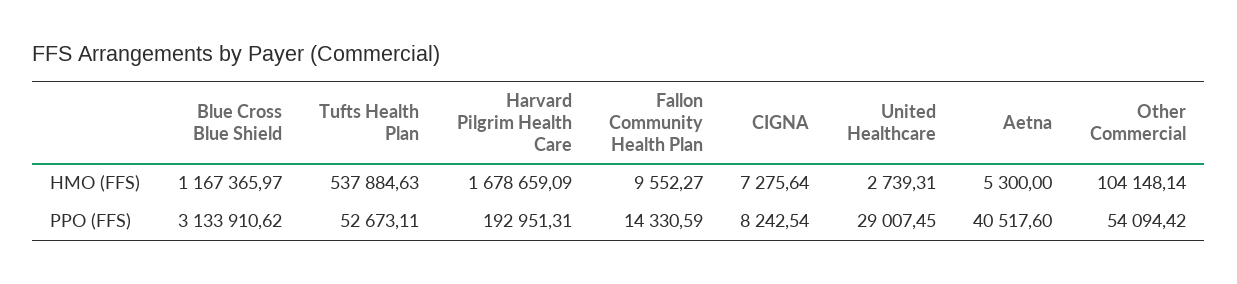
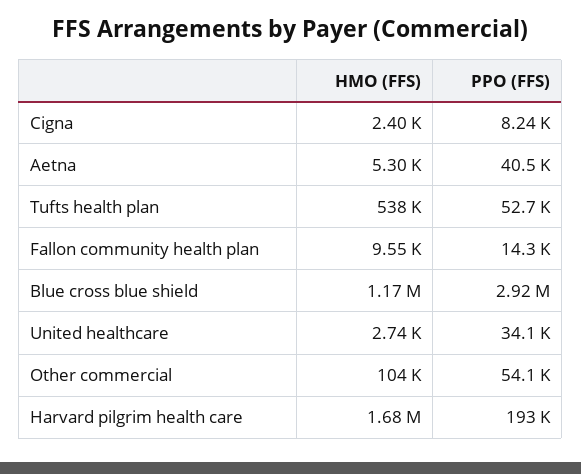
CIGNA, HMO (FFS): 7275.64 -> 2400
Blue Cross Blue Shield, PPO (FFS): 3133910.62 -> 2920000
United Healthcare, PPO (FFS): 29007.45 -> 34100

